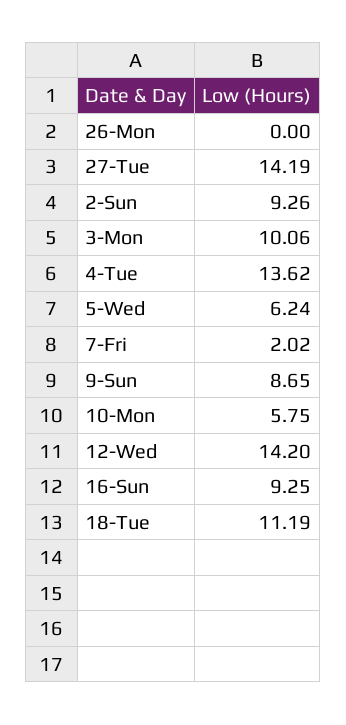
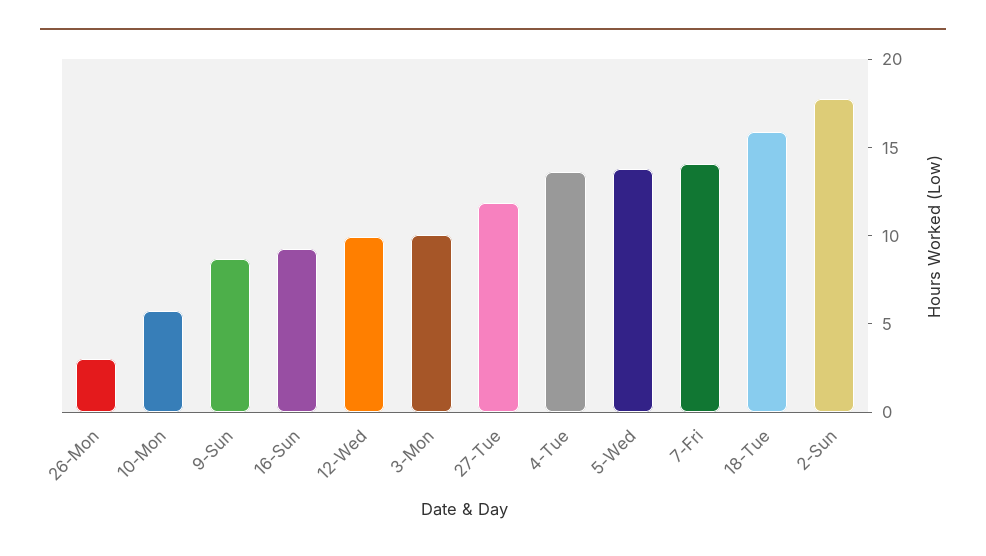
26-Mon: 0 -> 3
27-Tue: 14.19 -> 12
2-Sun: 9.26 -> 18
5-Wed: 6.24 -> 14
7-Fri: 2.02 -> 14
12-Wed: 14.2 -> 10
18-Tue: 11.19 -> 16

